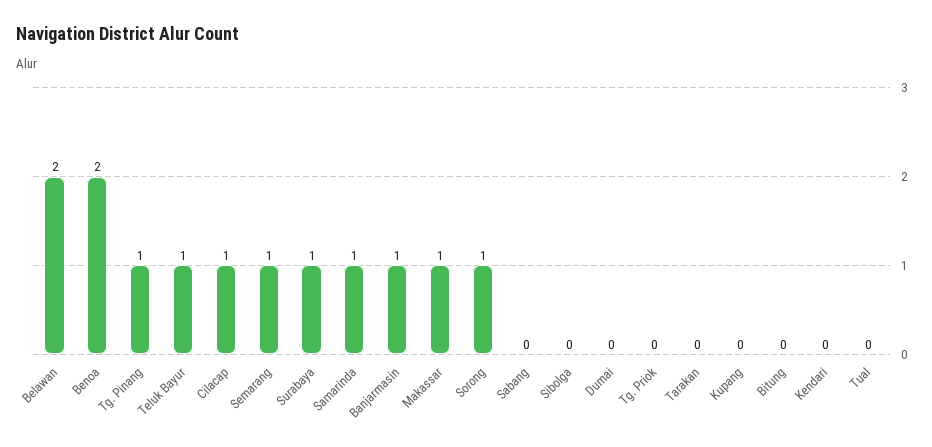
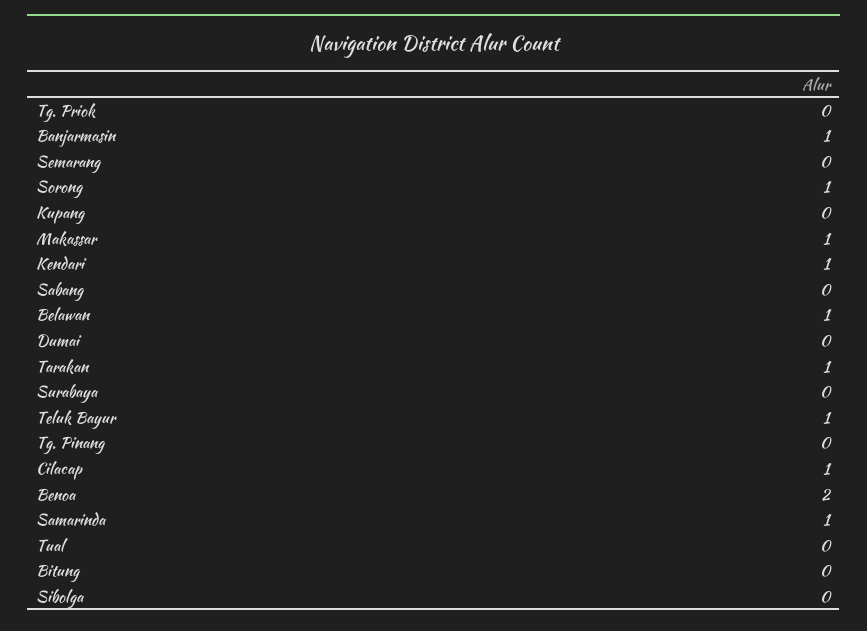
Belawan: 2 -> 1
Tg. Pinang: 1 -> 0
Semarang: 1 -> 0
Surabaya: 1 -> 0
Tarakan: 0 -> 1
Kendari: 0 -> 1

